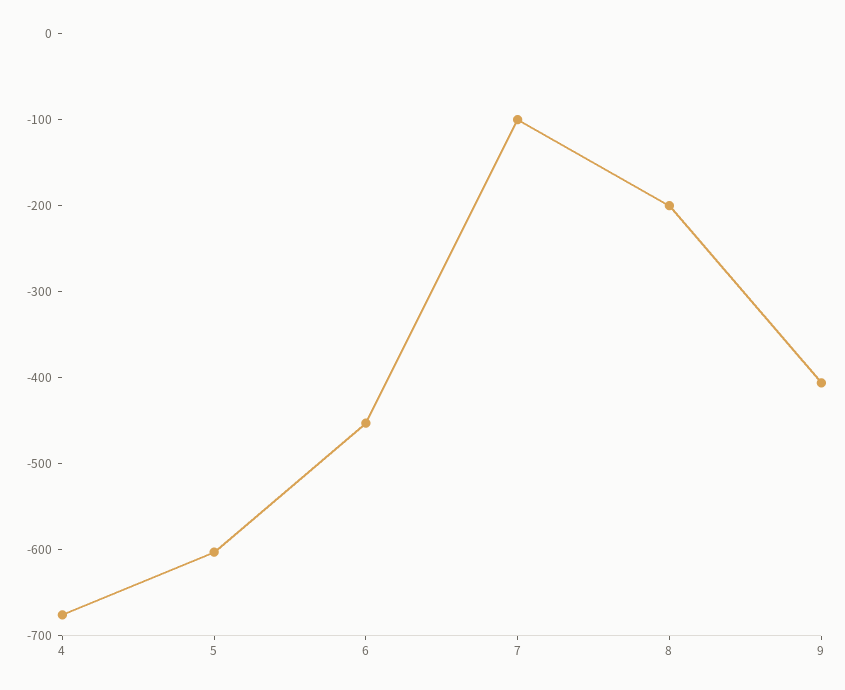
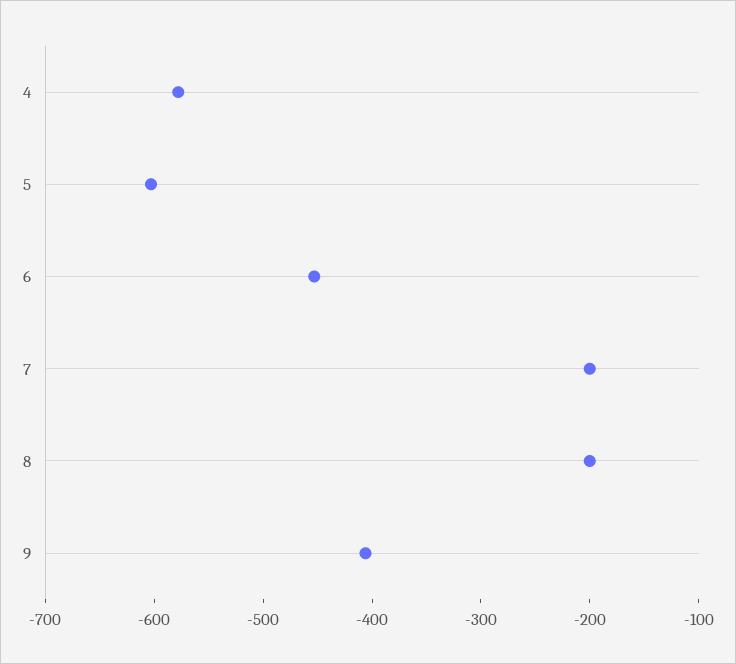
4: -680 -> -580
7: -100 -> -200

